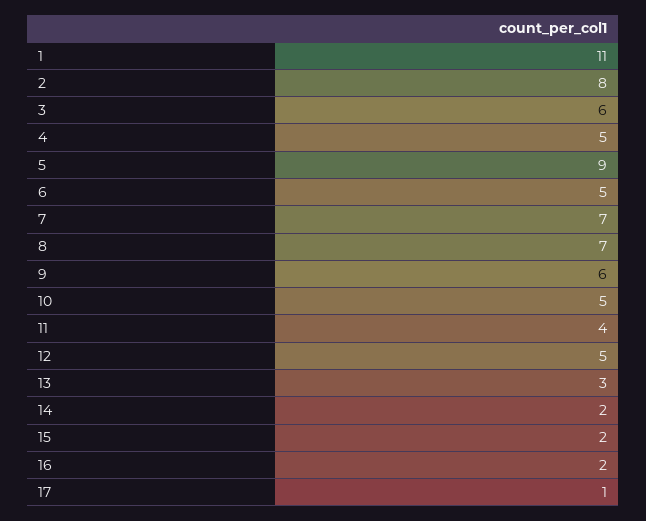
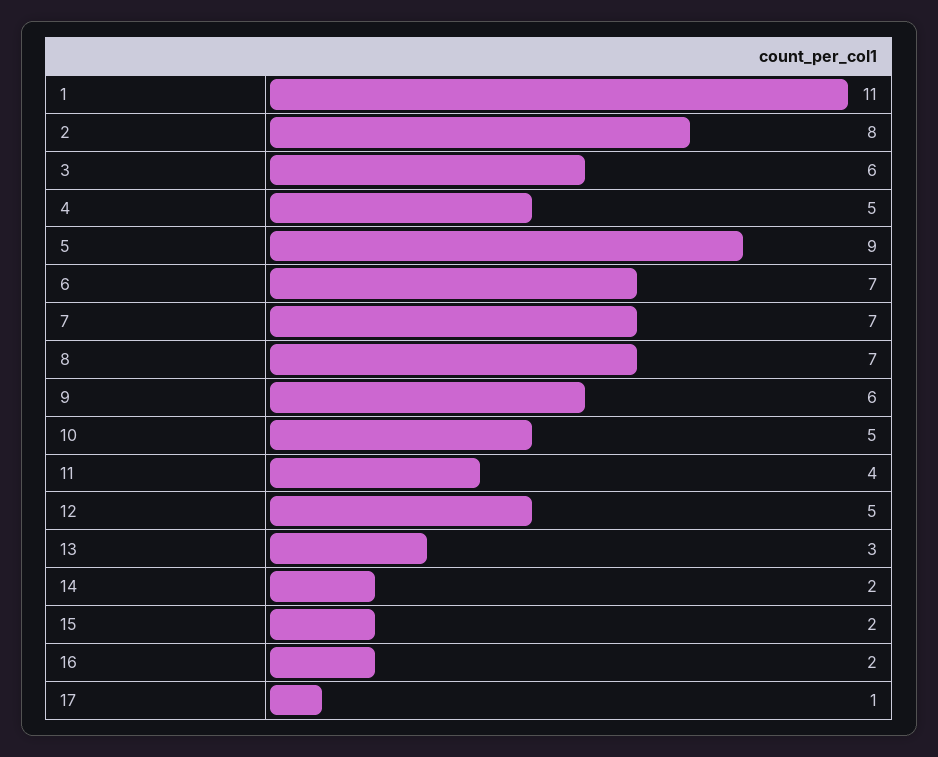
6: 5 -> 7

